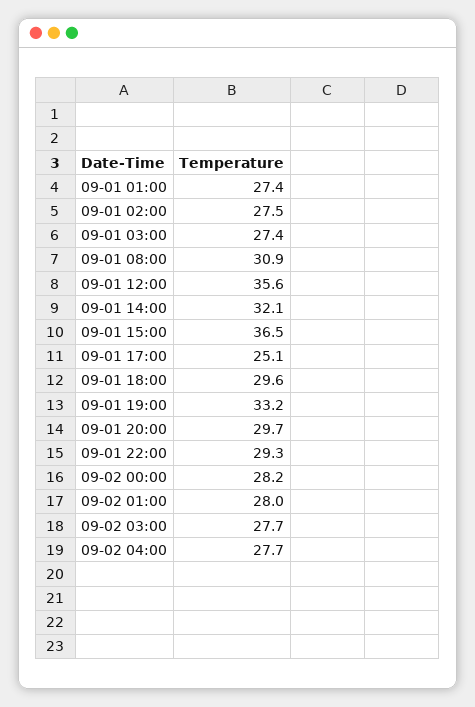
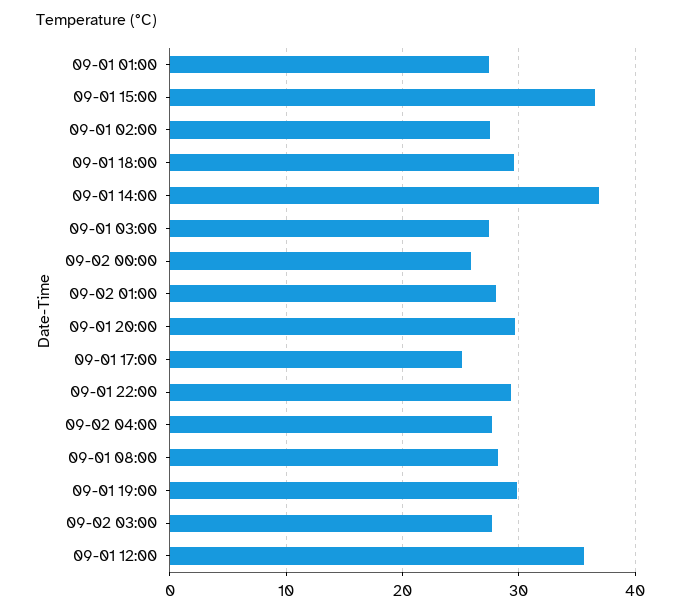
09-01 08:00: 30.9 -> 28
09-01 14:00: 32.1 -> 37
09-01 19:00: 33.2 -> 30
09-02 00:00: 28.2 -> 26

